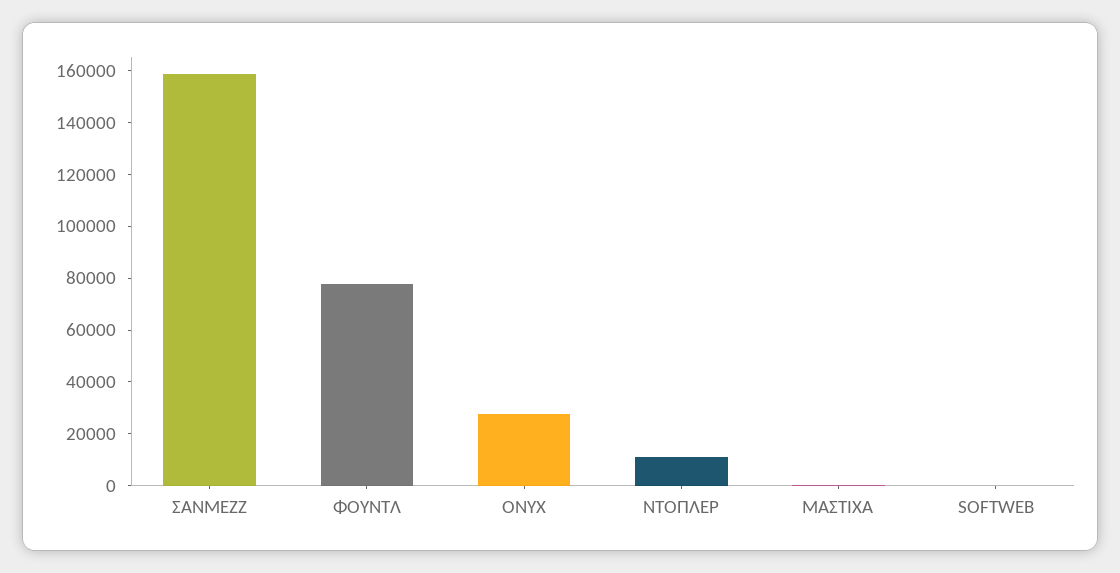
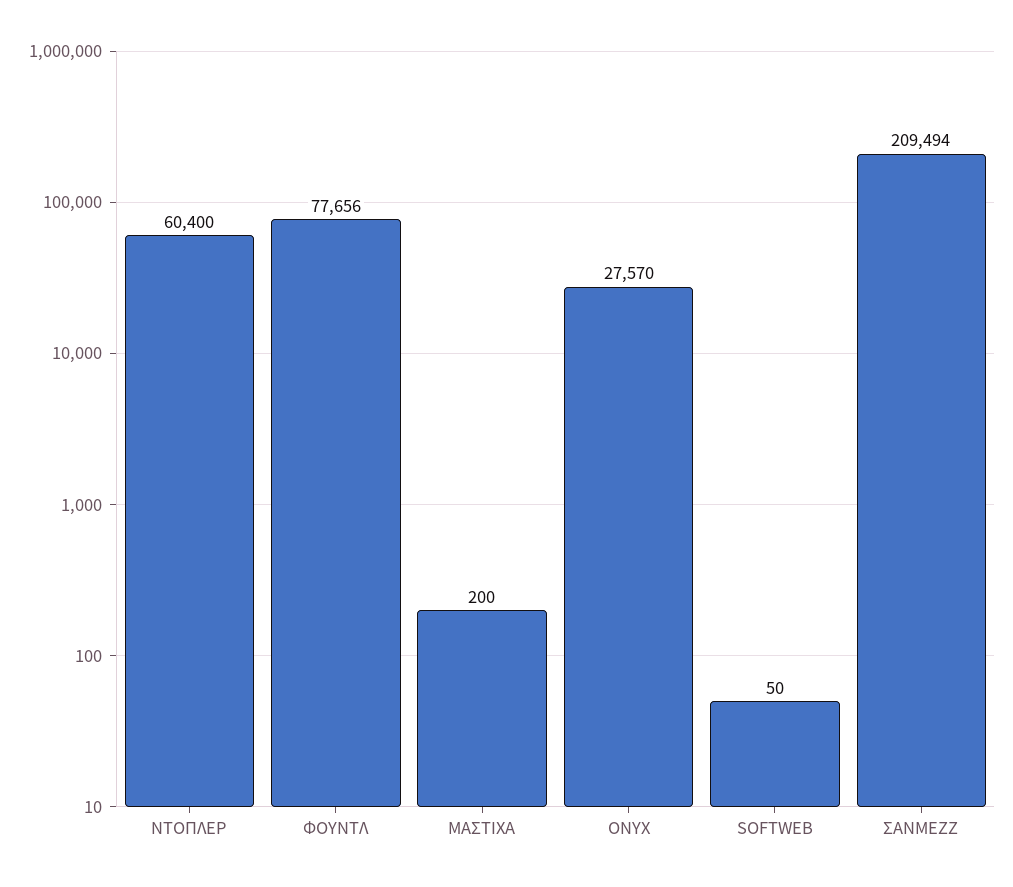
ΣΑΝΜΕΖΖ: 160000 -> 209494
ΝΤΟΠΛΕΡ: 10000 -> 60400

